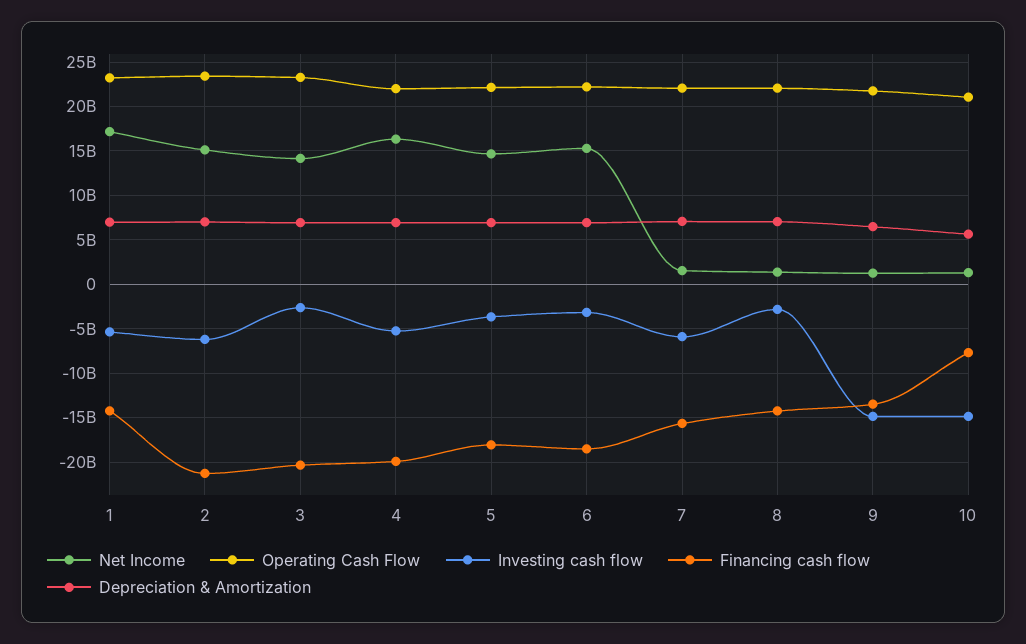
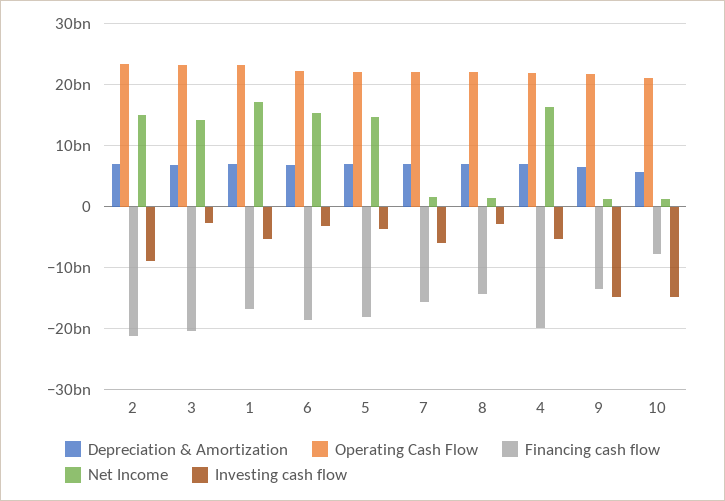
Financing cash flow, 1: -14000000000 -> -17000000000
Investing cash flow, 2: -6000000000 -> -9000000000

